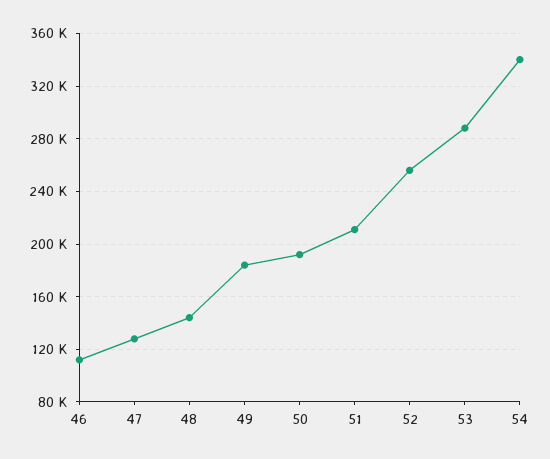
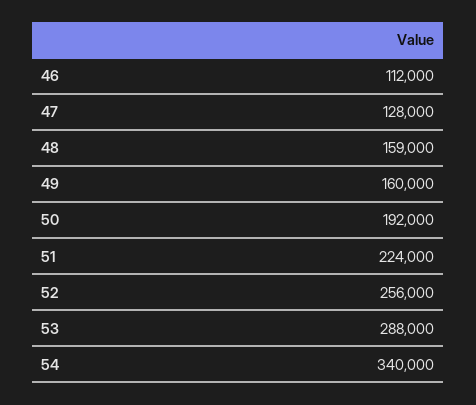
48: 145000 -> 159000
49: 185000 -> 160000
51: 210000 -> 224000

